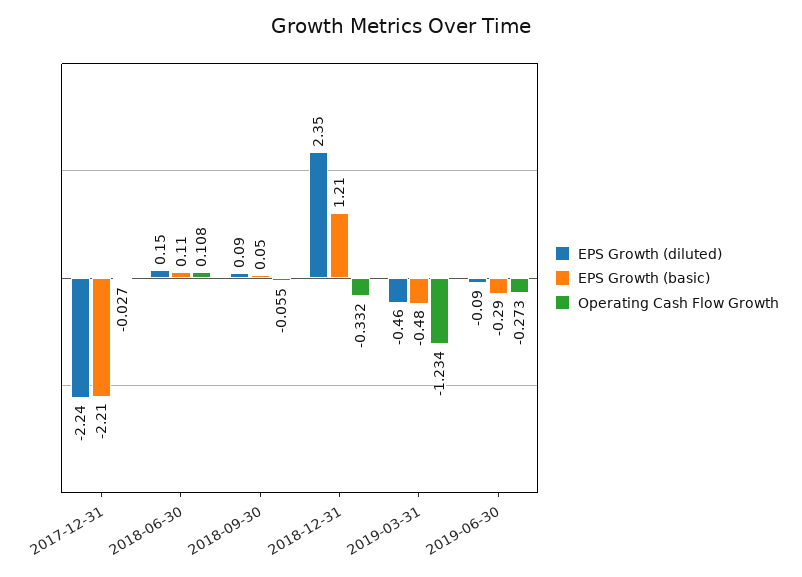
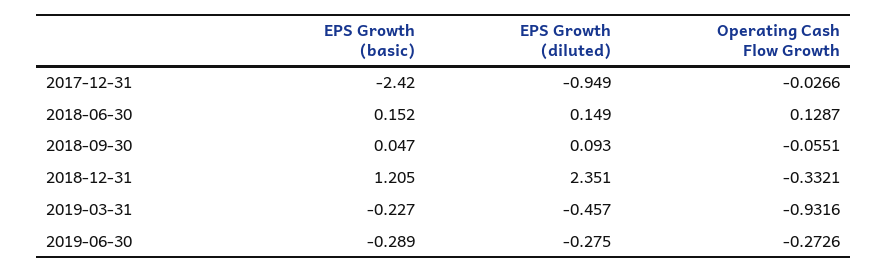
EPS Growth (diluted), 2017-12-31: -2.24 -> -0.949
EPS Growth (basic), 2017-12-31: -2.21 -> -2.42
EPS Growth (basic), 2018-06-30: 0.11 -> 0.152
Operating Cash Flow Growth, 2018-06-30: 0.108 -> 0.1287
EPS Growth (basic), 2019-03-31: -0.48 -> -0.227
Operating Cash Flow Growth, 2019-03-31: -1.234 -> -0.9316
EPS Growth (diluted), 2019-06-30: -0.09 -> -0.275

